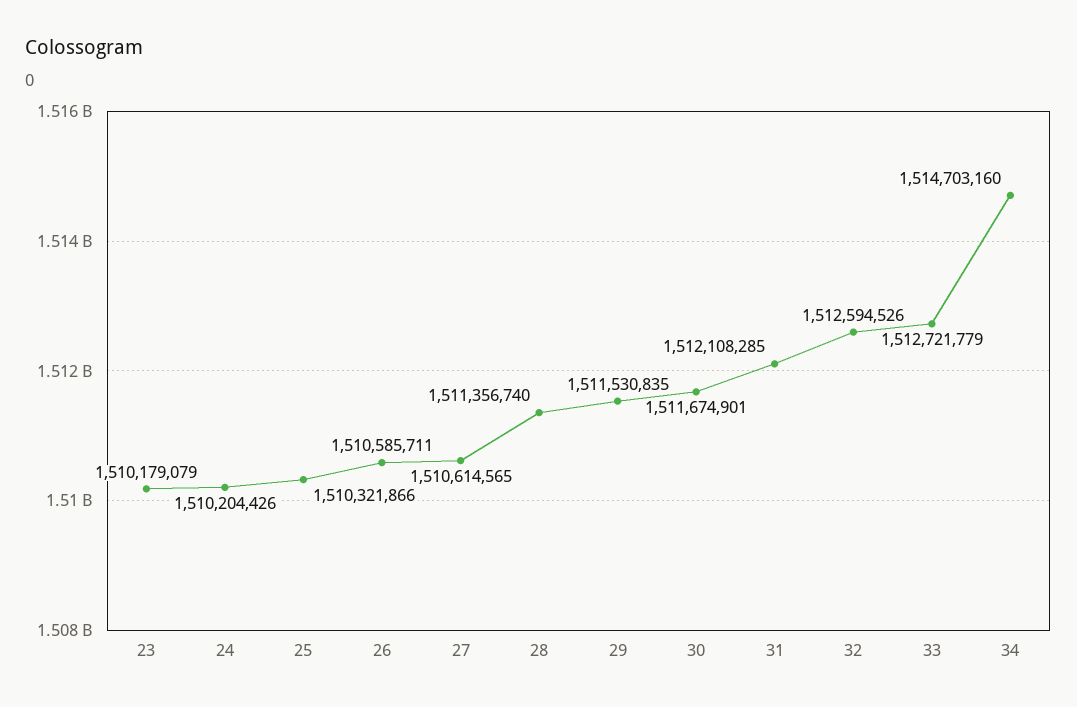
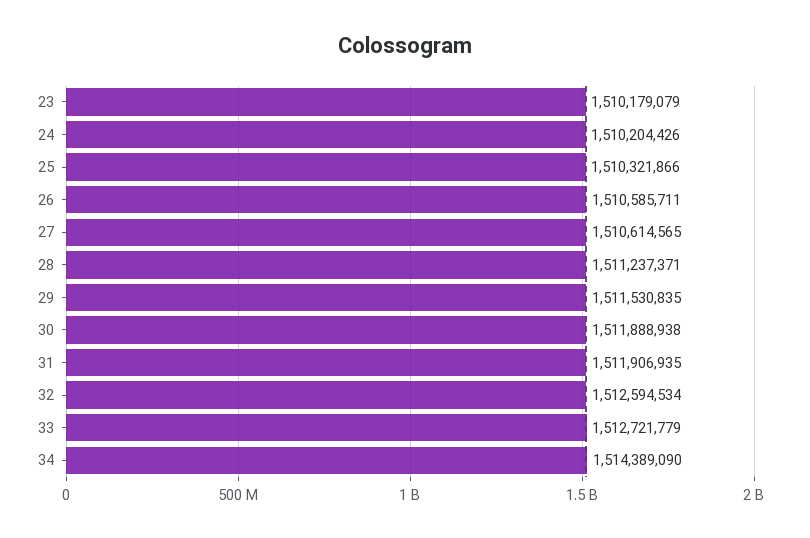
28: 1511356740 -> 1511237371
30: 1511674901 -> 1511888938
31: 1512108285 -> 1511906935
32: 1512594526 -> 1512594534
34: 1514703160 -> 1514389090

